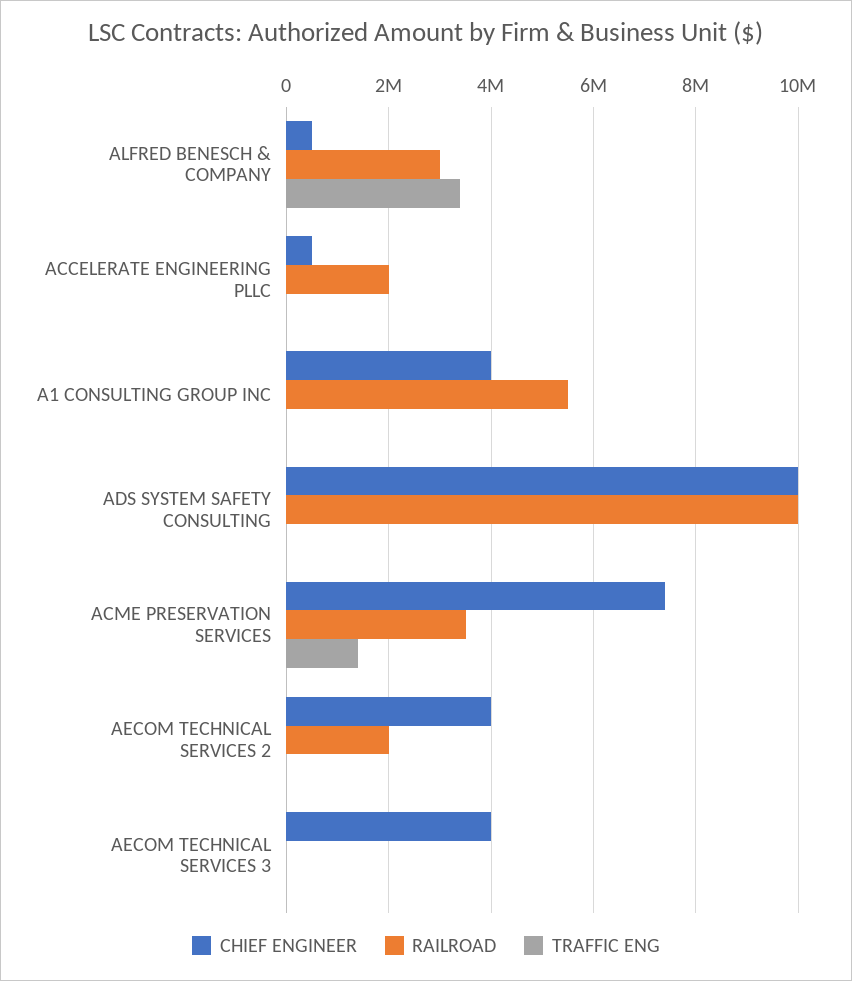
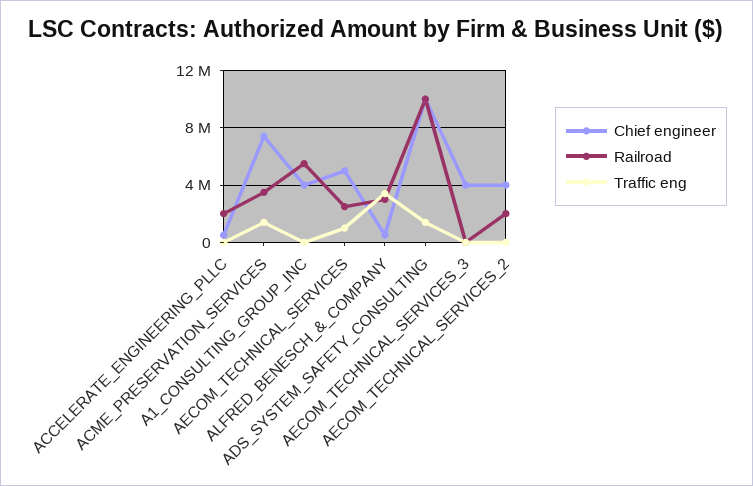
TRAFFIC ENG, ADS SYSTEM SAFETY CONSULTING: 0 -> 1500000
CHIEF ENGINEER, AECOM_TECHNICAL_SERVICES: none -> 5000000
RAILROAD, AECOM_TECHNICAL_SERVICES: none -> 2500000
TRAFFIC ENG, AECOM_TECHNICAL_SERVICES: none -> 1000000

